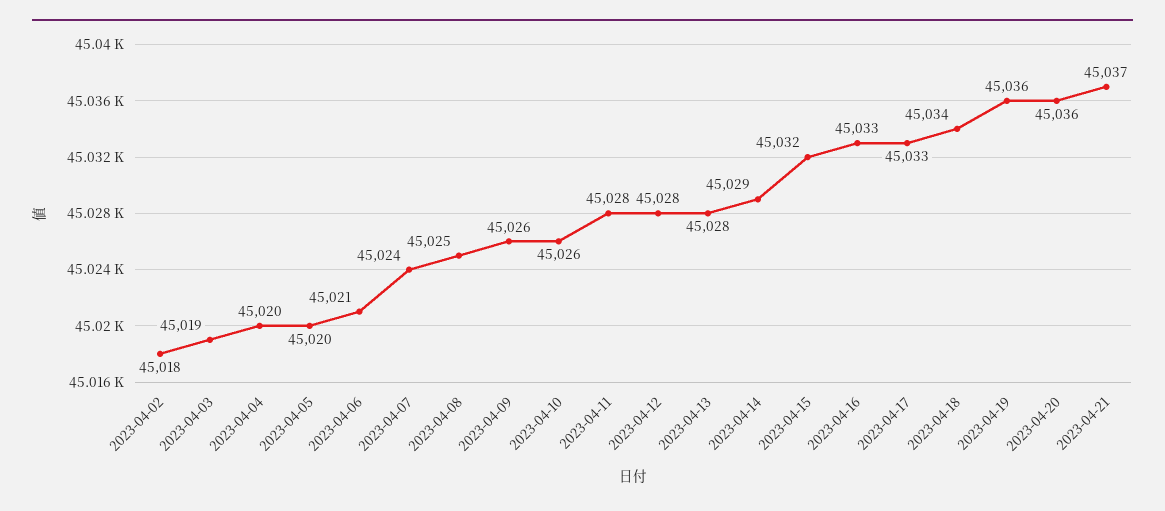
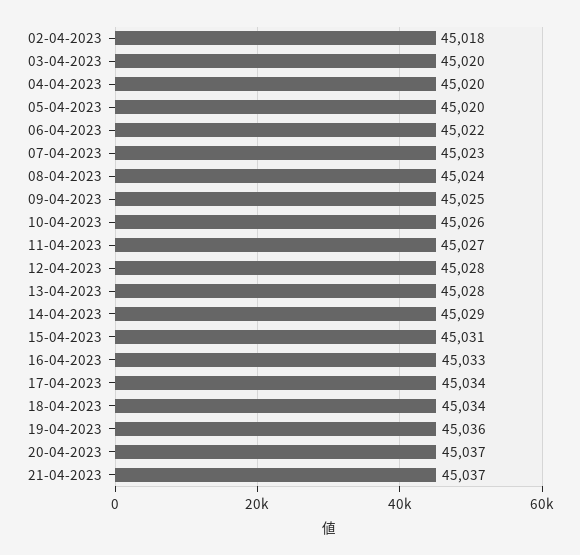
2023-04-03: 45019 -> 45020
2023-04-06: 45021 -> 45022
2023-04-07: 45024 -> 45023
2023-04-08: 45025 -> 45024
2023-04-09: 45026 -> 45025
2023-04-11: 45028 -> 45027
2023-04-15: 45032 -> 45031
2023-04-17: 45033 -> 45034
2023-04-20: 45036 -> 45037

